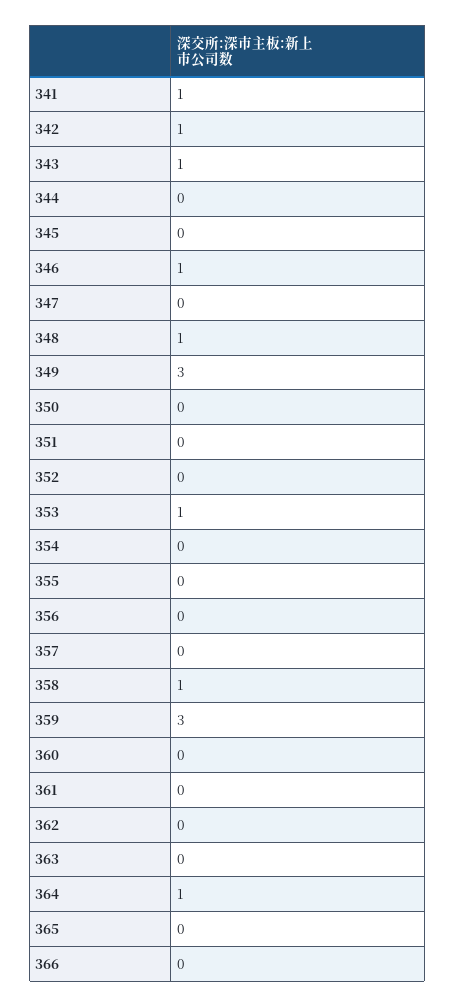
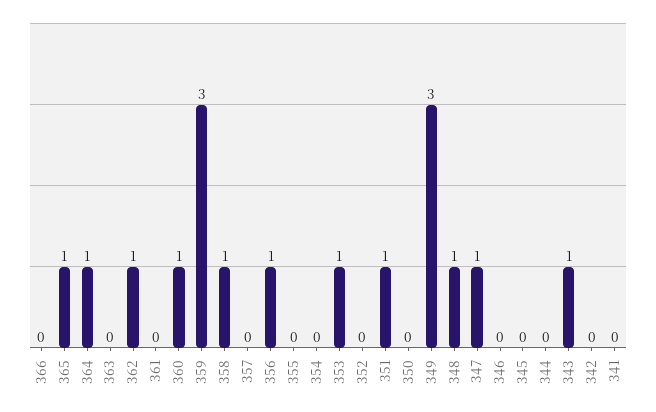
341: 1 -> 0
342: 1 -> 0
346: 1 -> 0
347: 0 -> 1
351: 0 -> 1
356: 0 -> 1
360: 0 -> 1
362: 0 -> 1
365: 0 -> 1

